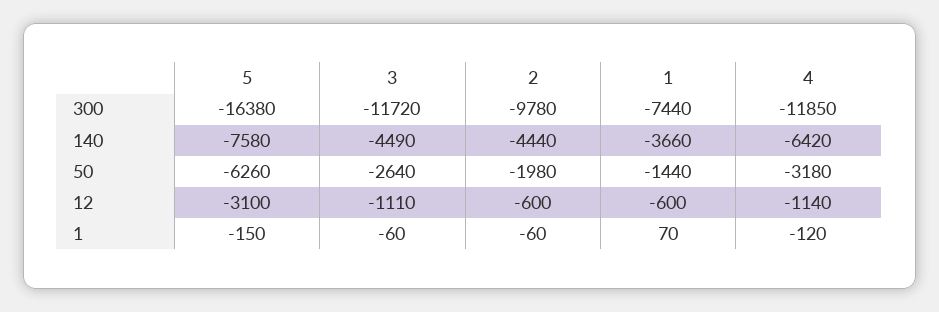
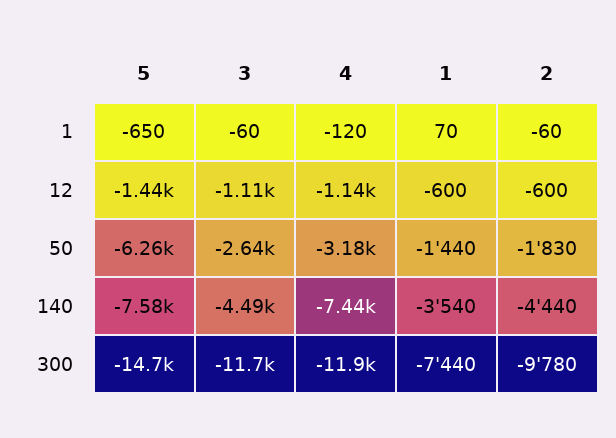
5, 300: -16380 -> -14700
1, 140: -3660 -> -3540
4, 140: -6420 -> -7440
2, 50: -1980 -> -1830
5, 12: -3100 -> -1440
5, 1: -150 -> -650

